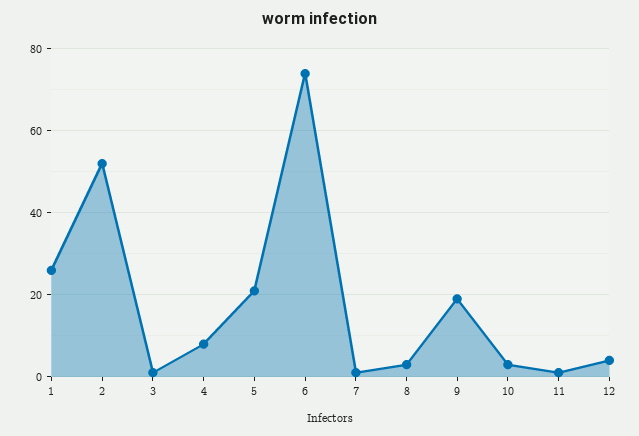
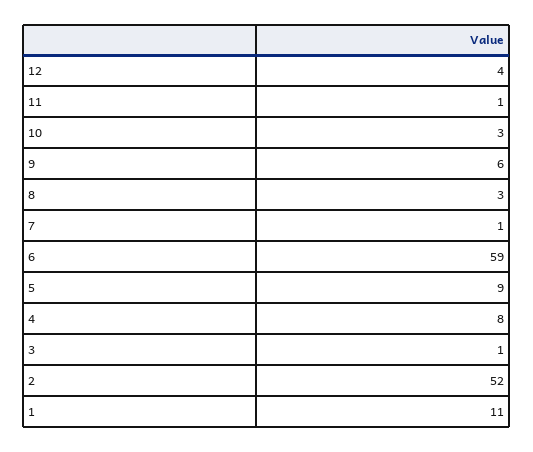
1: 25 -> 11
5: 20 -> 9
6: 75 -> 59
9: 20 -> 6

